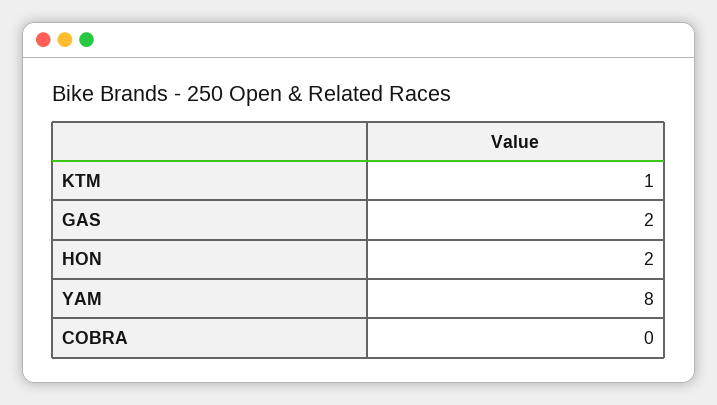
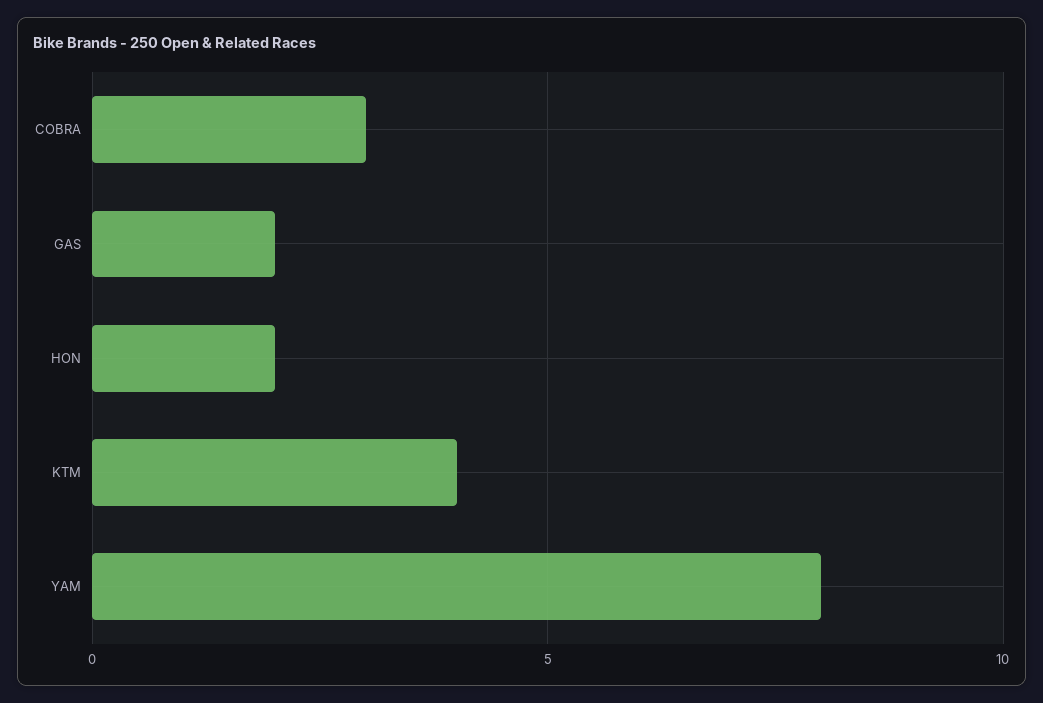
KTM: 1 -> 4
COBRA: 0 -> 3

